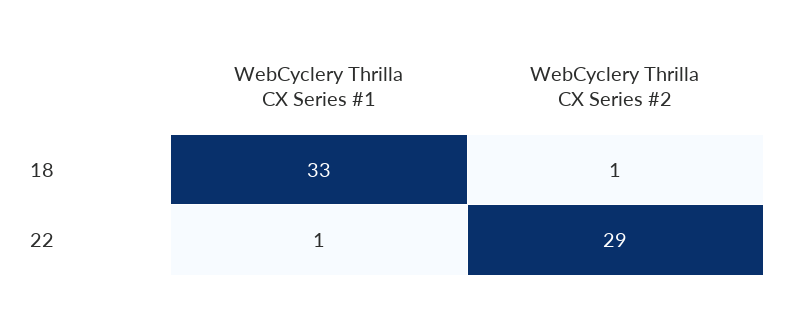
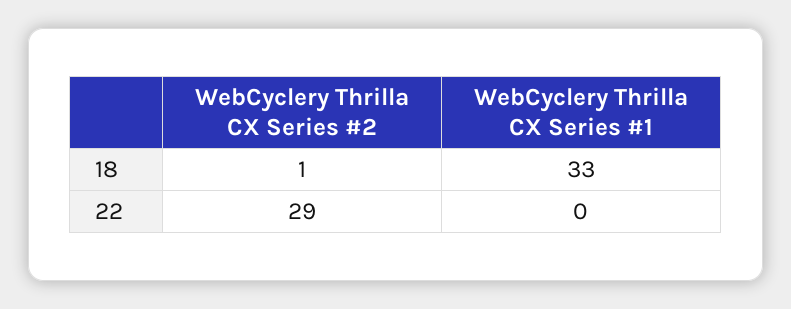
WebCyclery Thrilla CX Series #1, 22: 1 -> 0

